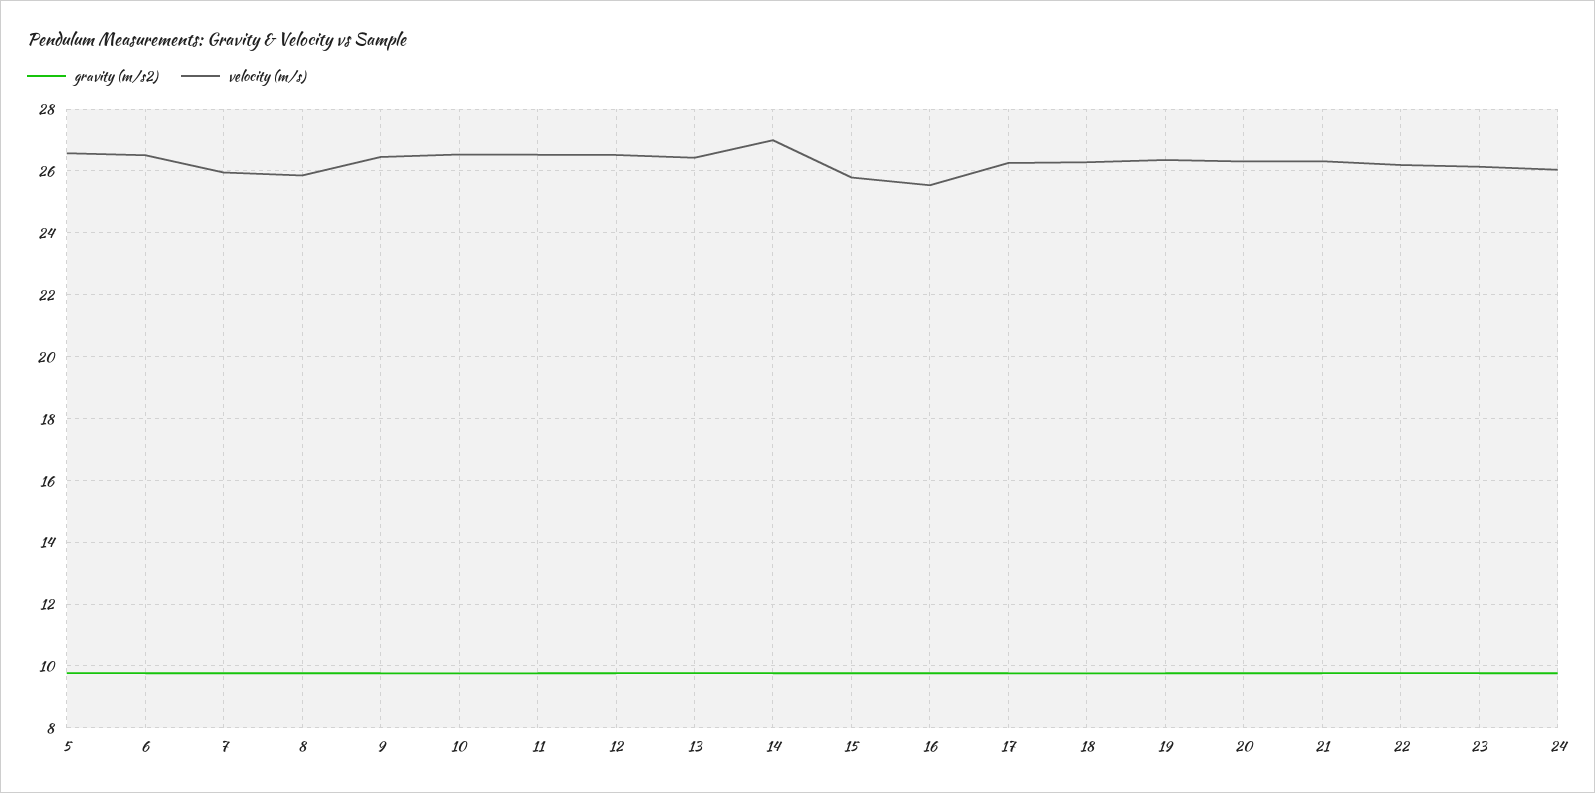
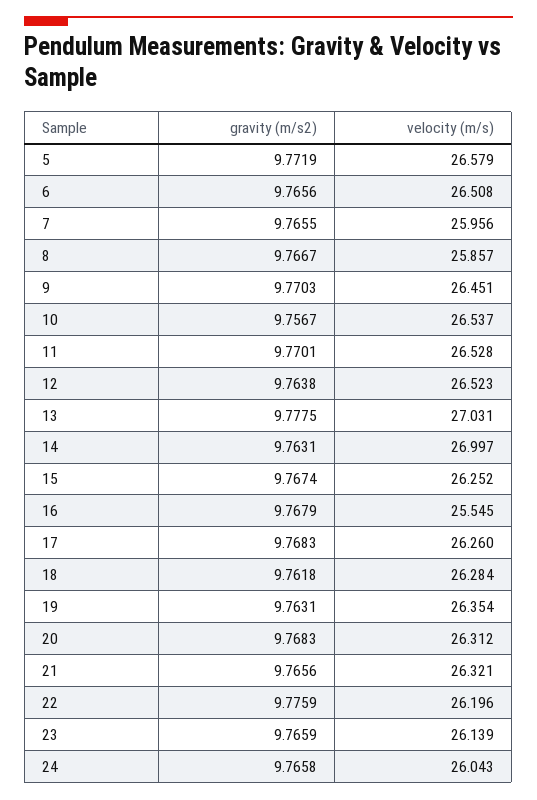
velocity (m/s), 13: 26.4 -> 27.031
velocity (m/s), 15: 25.8 -> 26.252

